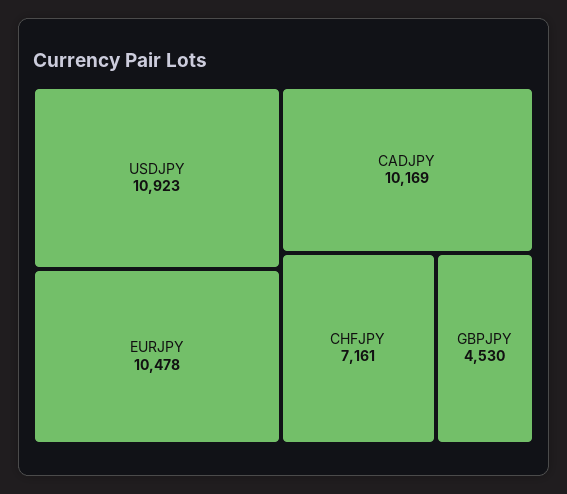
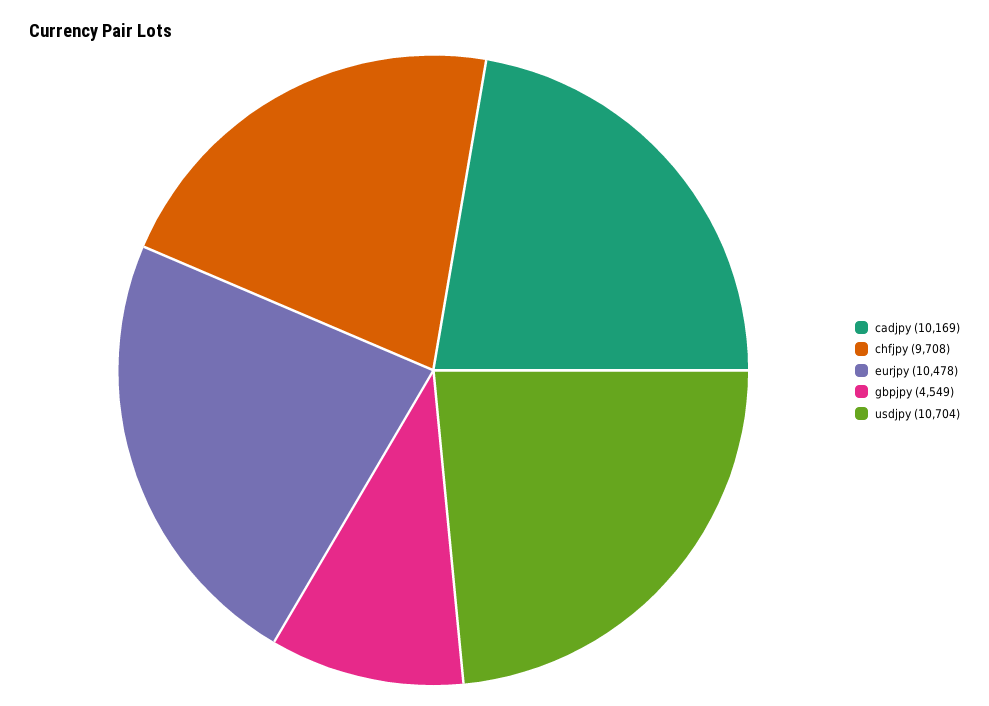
USDJPY: 10923 -> 10704
CHFJPY: 7161 -> 9708
GBPJPY: 4530 -> 4549

